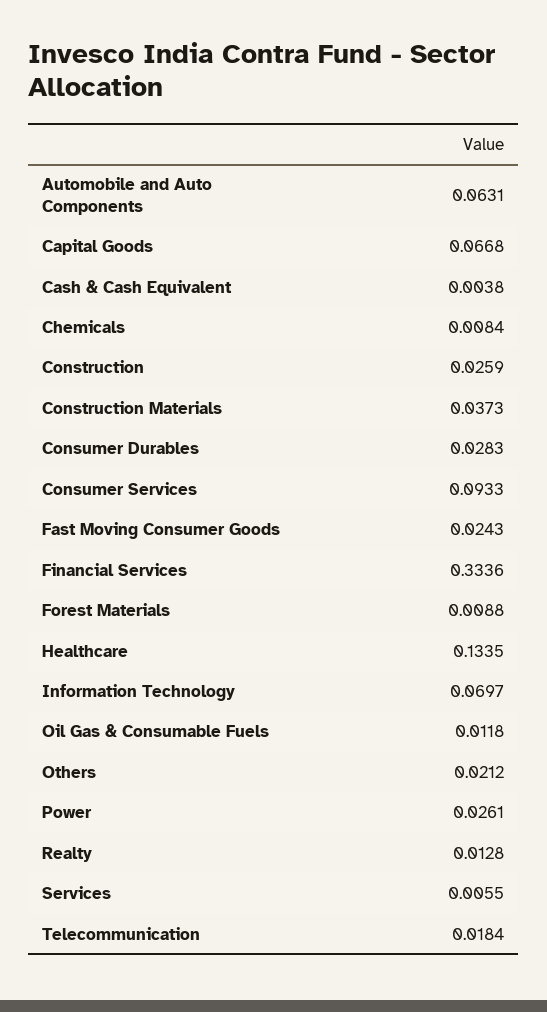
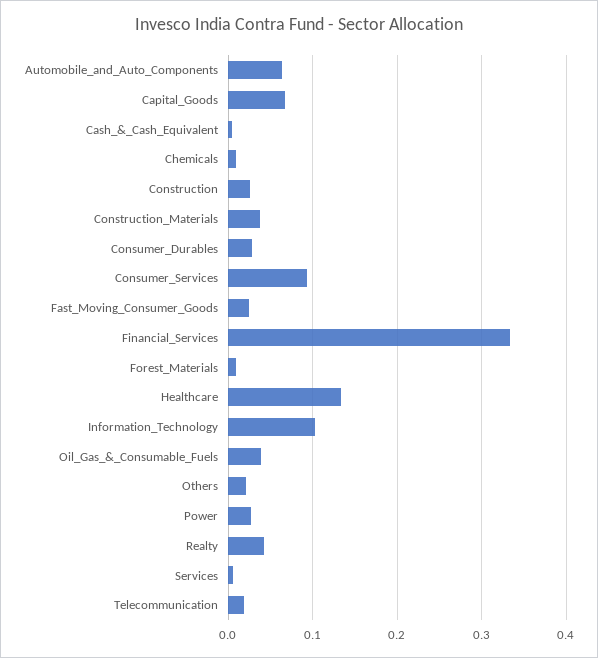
Information Technology: 0.0697 -> 0.1
Oil Gas & Consumable Fuels: 0.0118 -> 0.04
Realty: 0.0128 -> 0.04

